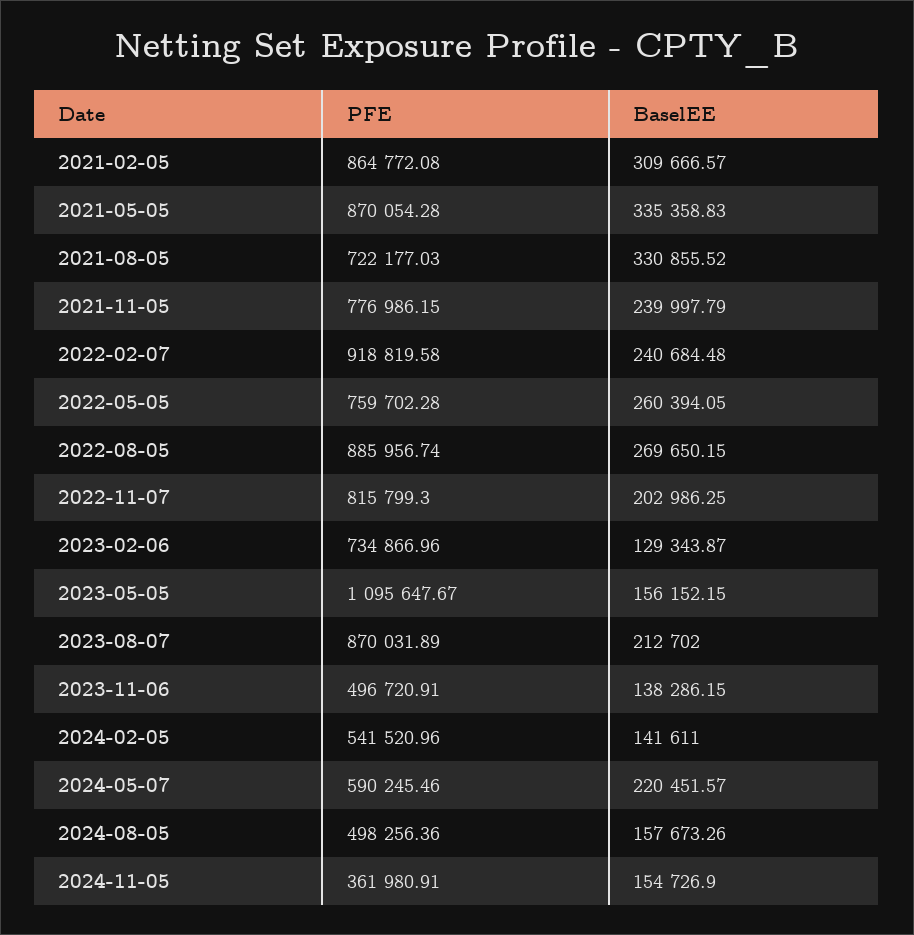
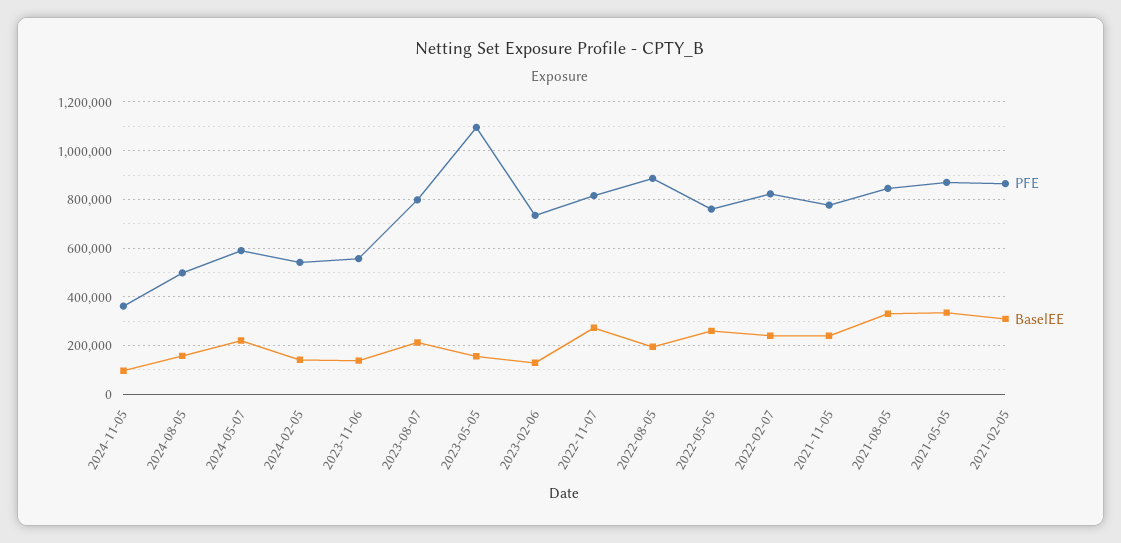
PFE, 2021-08-05: 722177.03 -> 850000
PFE, 2022-02-07: 918819.58 -> 825000
BaselEE, 2022-08-05: 269650.15 -> 200000
BaselEE, 2022-11-07: 202986.25 -> 275000
PFE, 2023-08-07: 870031.89 -> 800000
PFE, 2023-11-06: 496720.91 -> 550000
BaselEE, 2024-11-05: 154726.9 -> 100000

